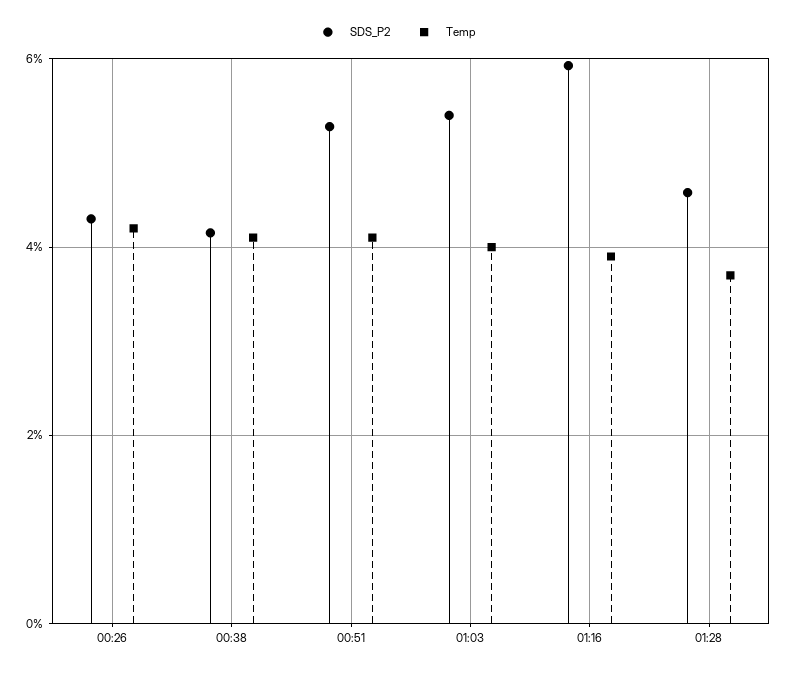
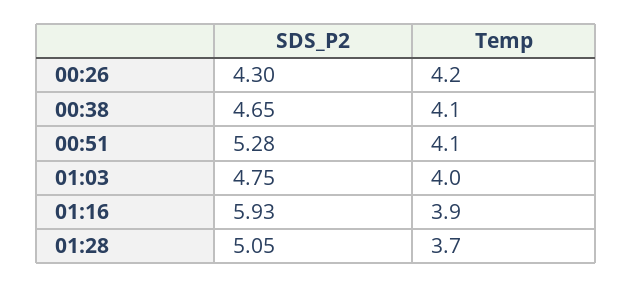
SDS_P2, 00:38: 4.2 -> 4.65
SDS_P2, 01:03: 5.4 -> 4.75
SDS_P2, 01:28: 4.6 -> 5.05

